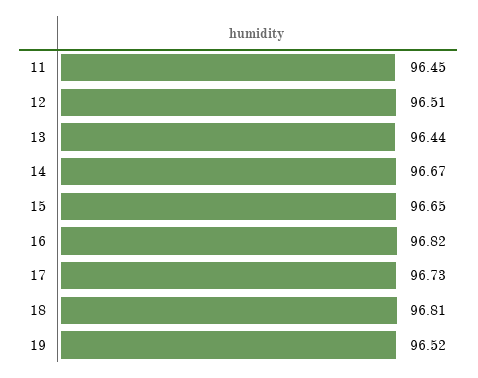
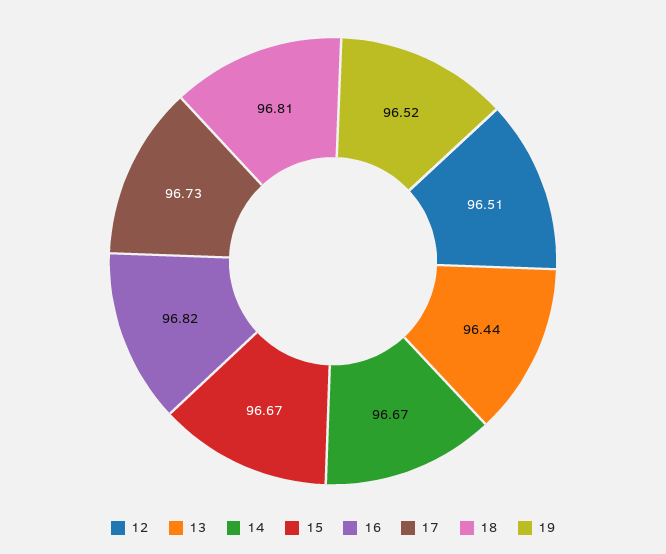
11: 96.45 -> none
15: 96.65 -> 96.67

